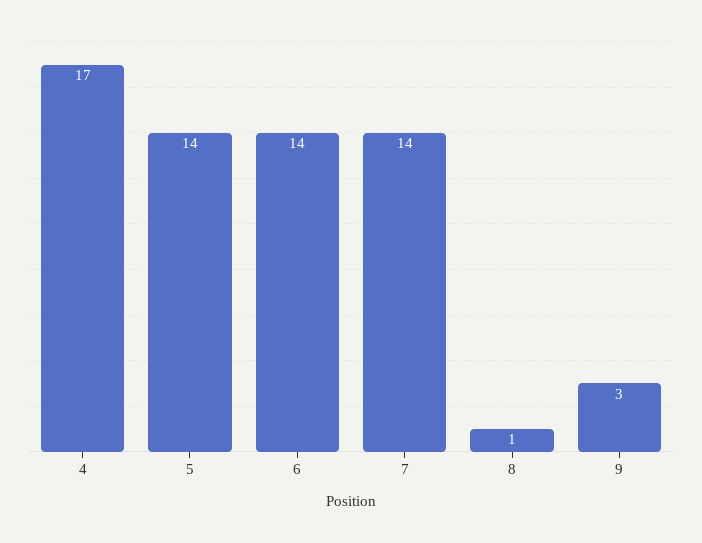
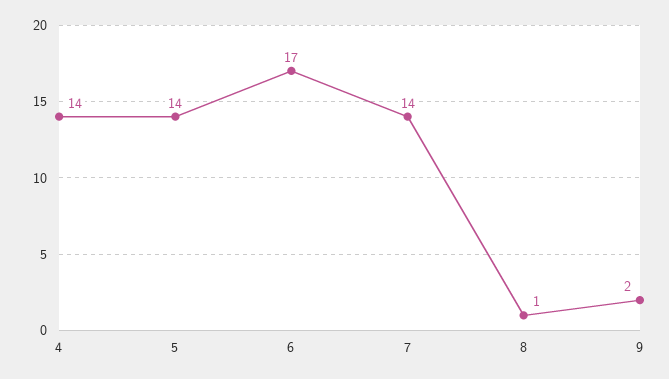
4: 17 -> 14
6: 14 -> 17
9: 3 -> 2

